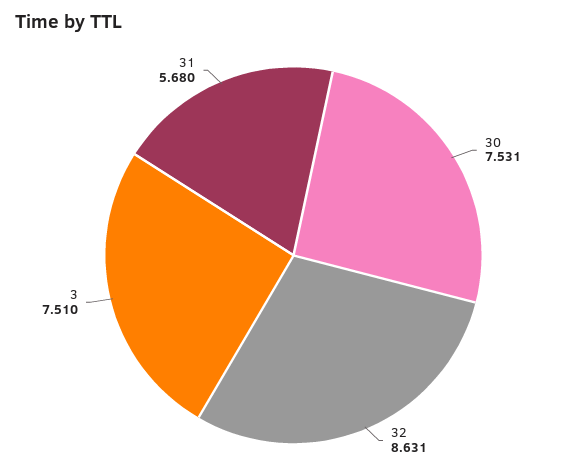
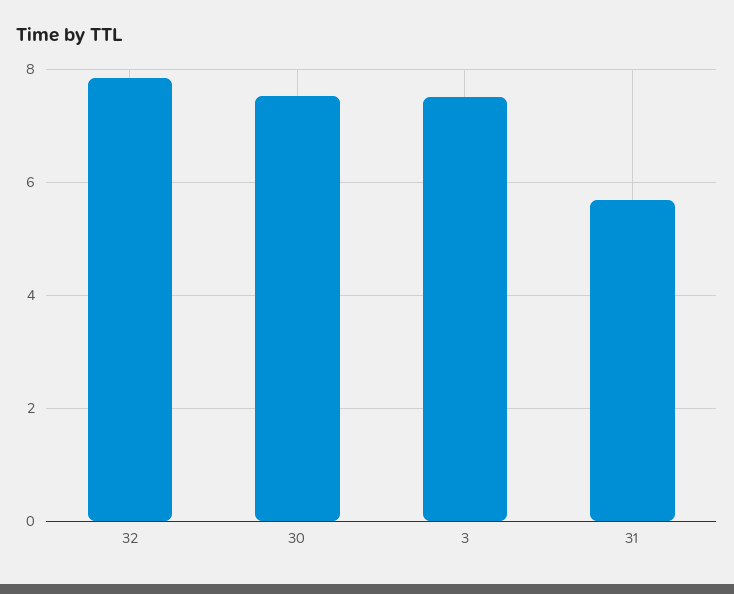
32: 8.631 -> 7.8

